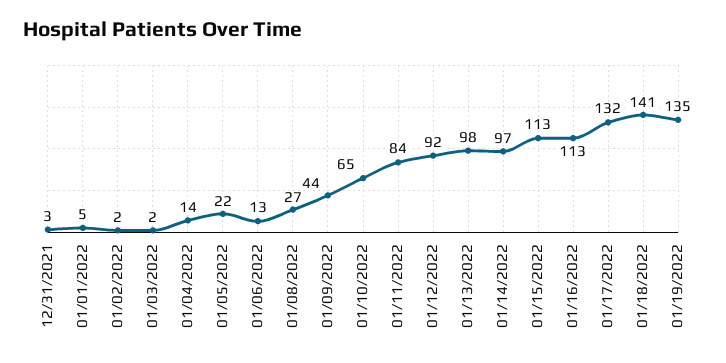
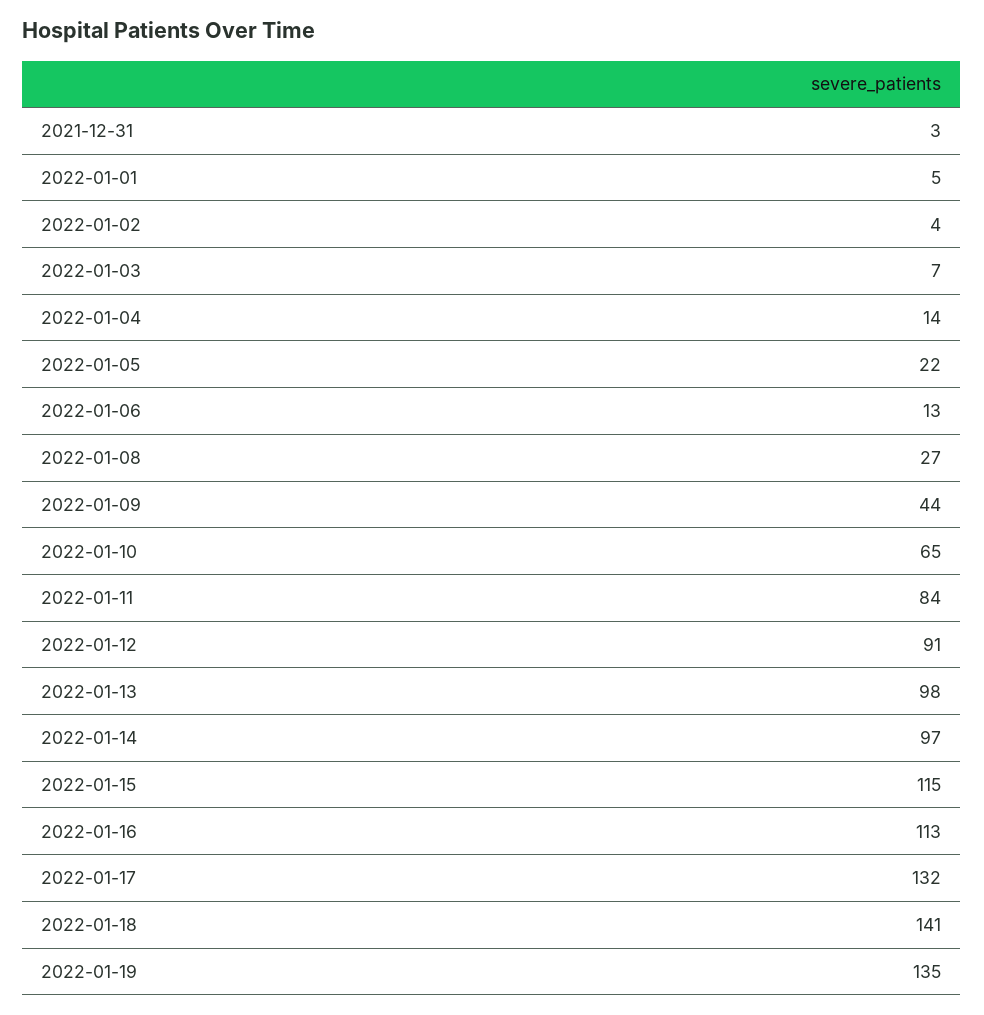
01/02/2022: 2 -> 4
01/03/2022: 2 -> 7
01/12/2022: 92 -> 91
01/15/2022: 113 -> 115

